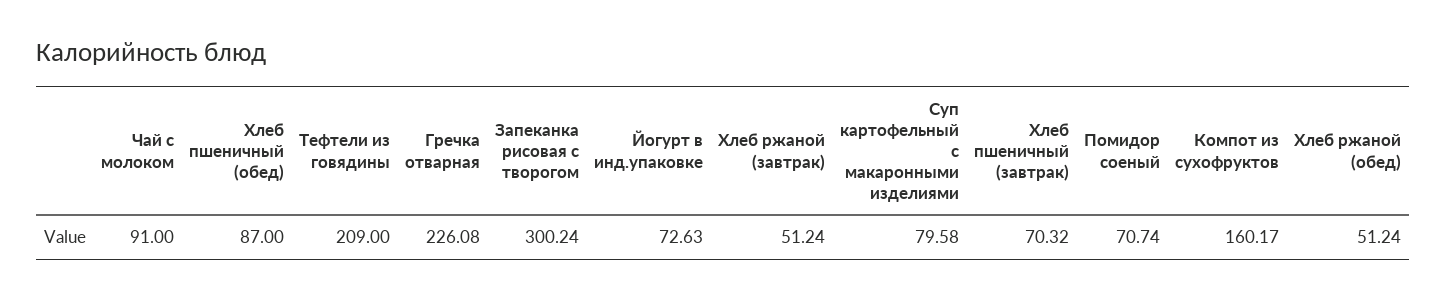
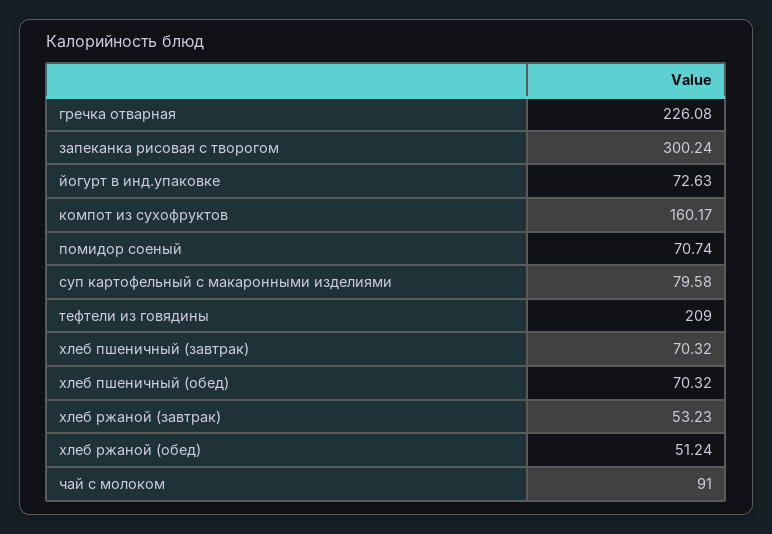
Хлеб пшеничный (обед): 87 -> 70.32
Хлеб ржаной (завтрак): 51.24 -> 53.23

